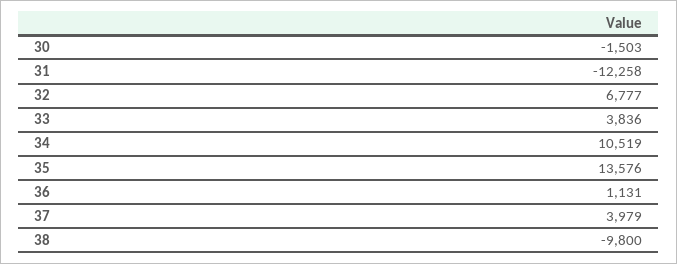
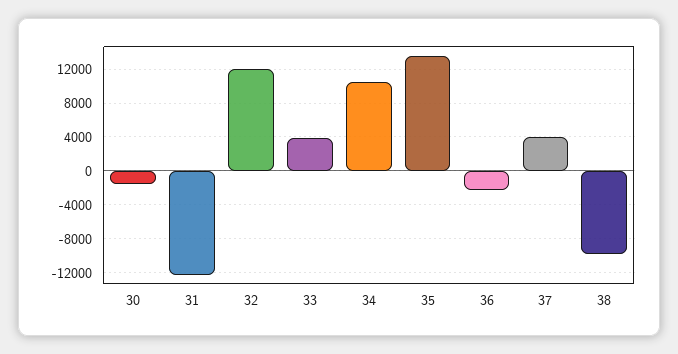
32: 6777 -> 12000
36: 1131 -> -2000

